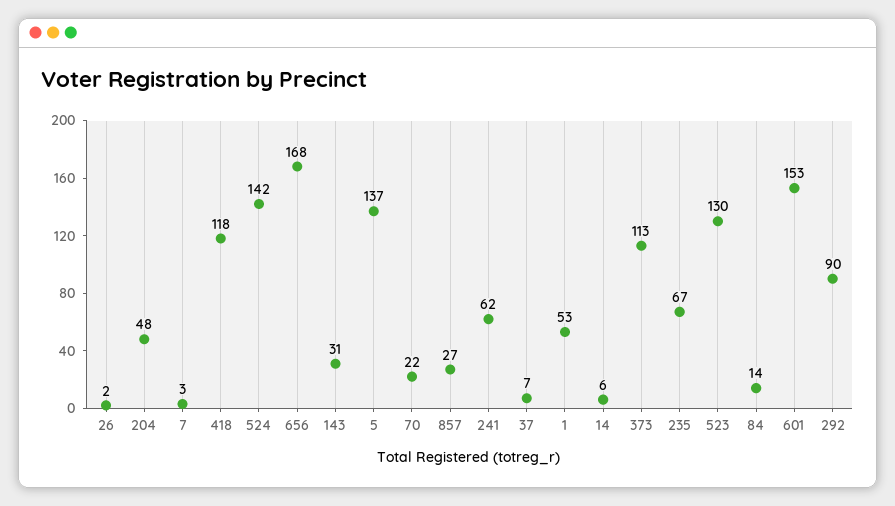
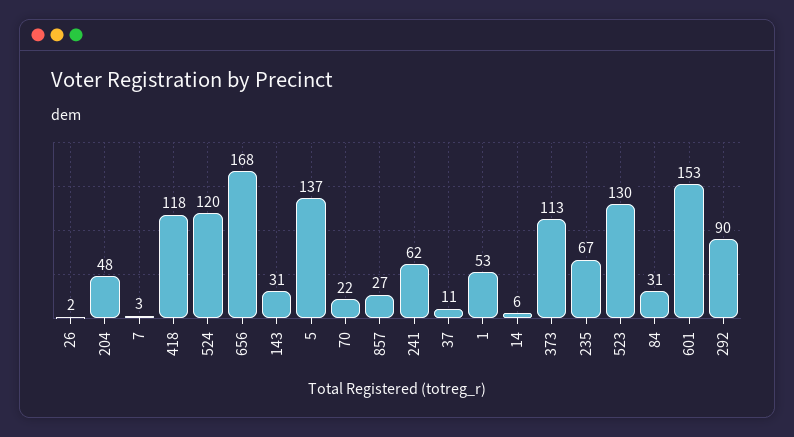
524: 142 -> 120
37: 7 -> 11
84: 14 -> 31

